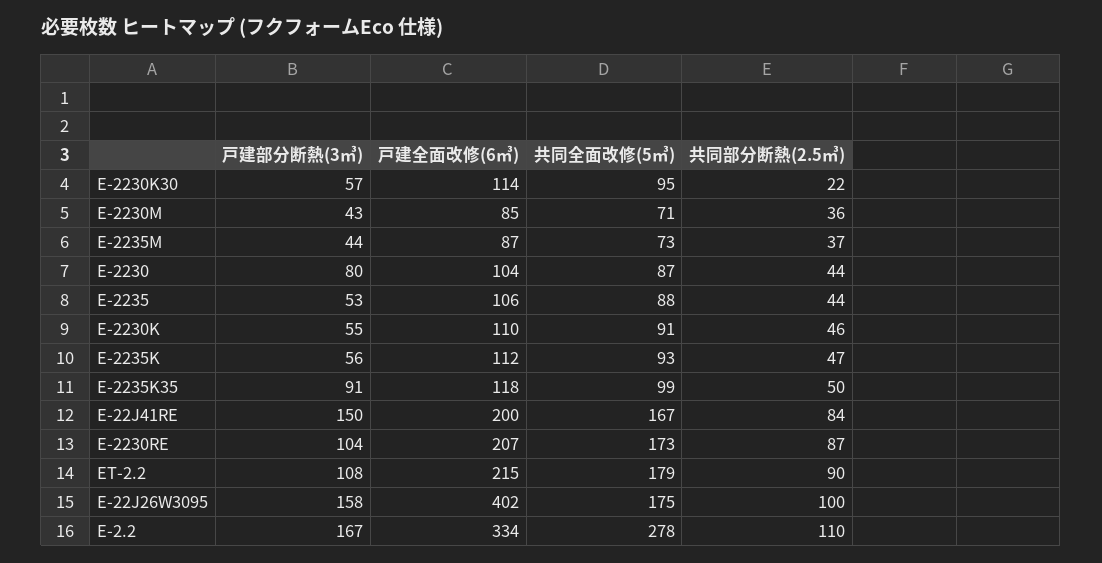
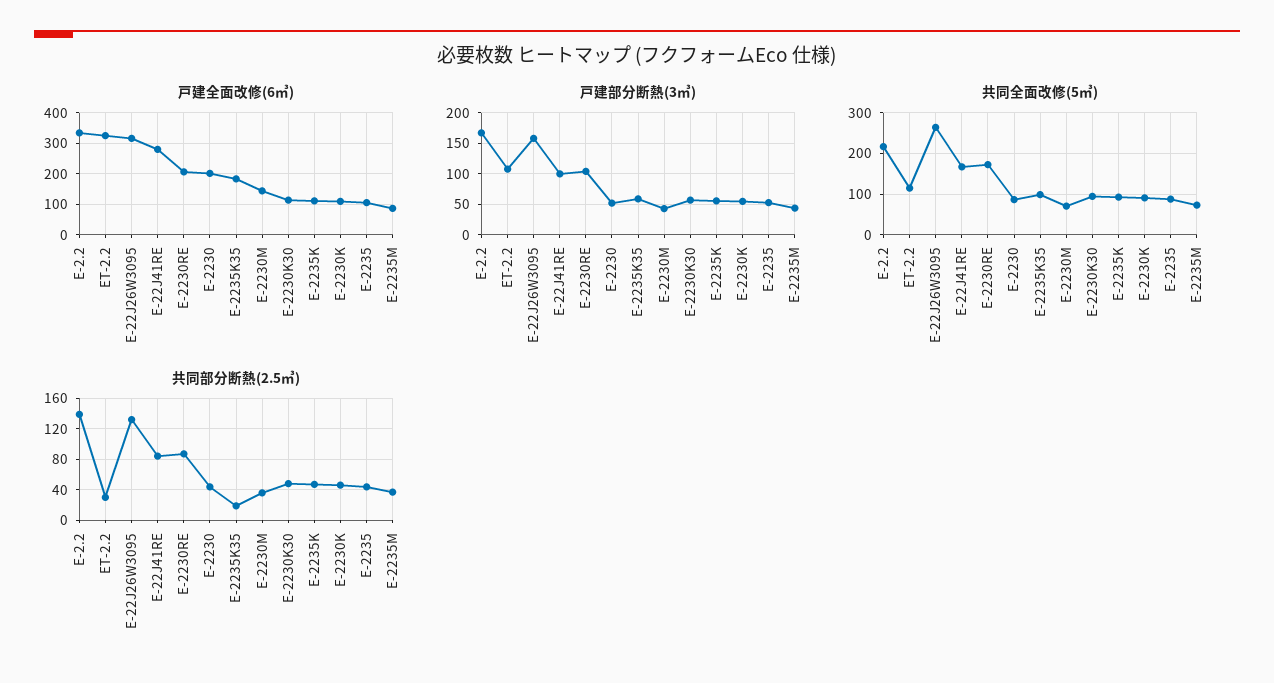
共同部分断熱(2.5㎥), E-2230K30: 22 -> 50
戸建全面改修(6㎥), E-2230M: 85 -> 140
戸建部分断熱(3㎥), E-2230: 80 -> 50
戸建全面改修(6㎥), E-2230: 104 -> 200
戸建部分断熱(3㎥), E-2235K35: 91 -> 60
戸建全面改修(6㎥), E-2235K35: 118 -> 180
共同部分断熱(2.5㎥), E-2235K35: 50 -> 20
戸建部分断熱(3㎥), E-22J41RE: 150 -> 100
戸建全面改修(6㎥), E-22J41RE: 200 -> 280
戸建全面改修(6㎥), ET-2.2: 215 -> 320
共同全面改修(5㎥), ET-2.2: 179 -> 120
共同部分断熱(2.5㎥), ET-2.2: 90 -> 30
戸建全面改修(6㎥), E-22J26W3095: 402 -> 320
共同全面改修(5㎥), E-22J26W3095: 175 -> 260
共同部分断熱(2.5㎥), E-22J26W3095: 100 -> 130
共同全面改修(5㎥), E-2.2: 278 -> 220
共同部分断熱(2.5㎥), E-2.2: 110 -> 140

